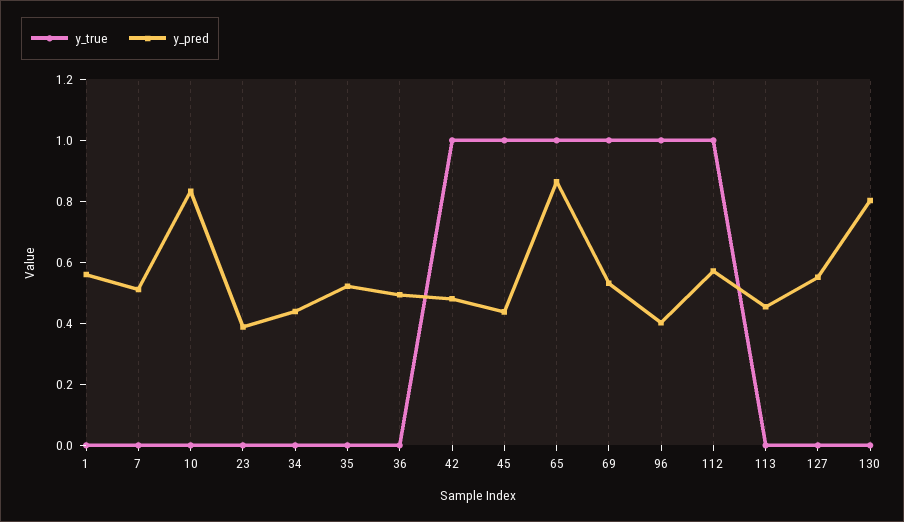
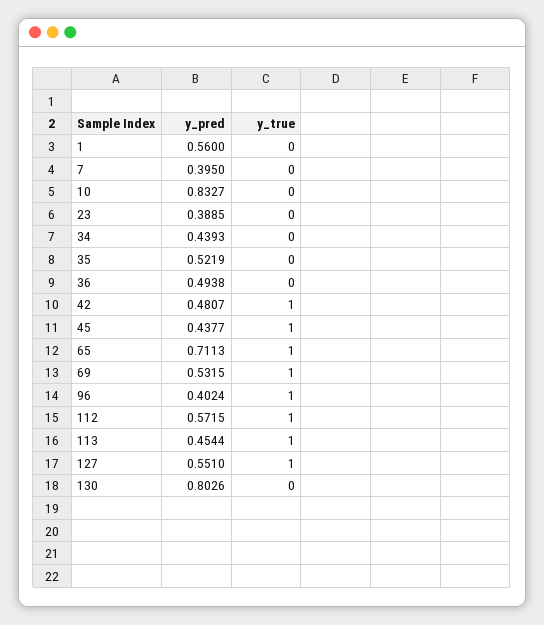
y_pred, 7: 0.5 -> 0.395
y_pred, 65: 0.85 -> 0.7113
y_true, 113: 0 -> 1
y_true, 127: 0 -> 1

